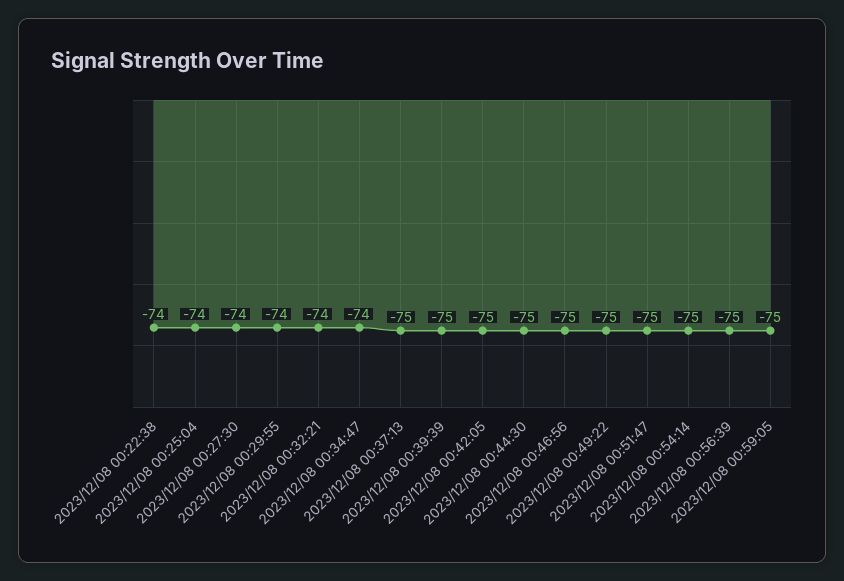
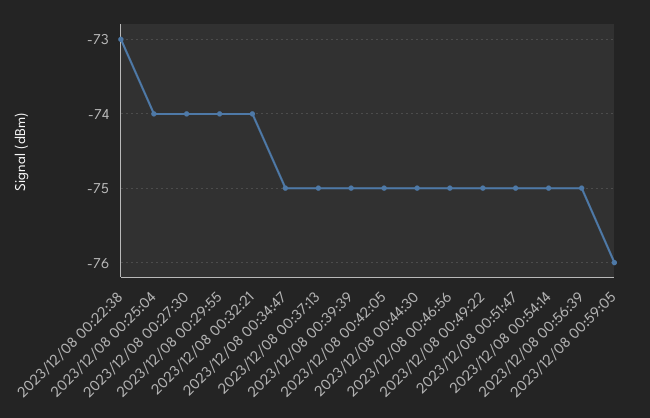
2023/12/08 00:22:38: -74 -> -73
2023/12/08 00:34:47: -74 -> -75
2023/12/08 00:59:05: -75 -> -76

